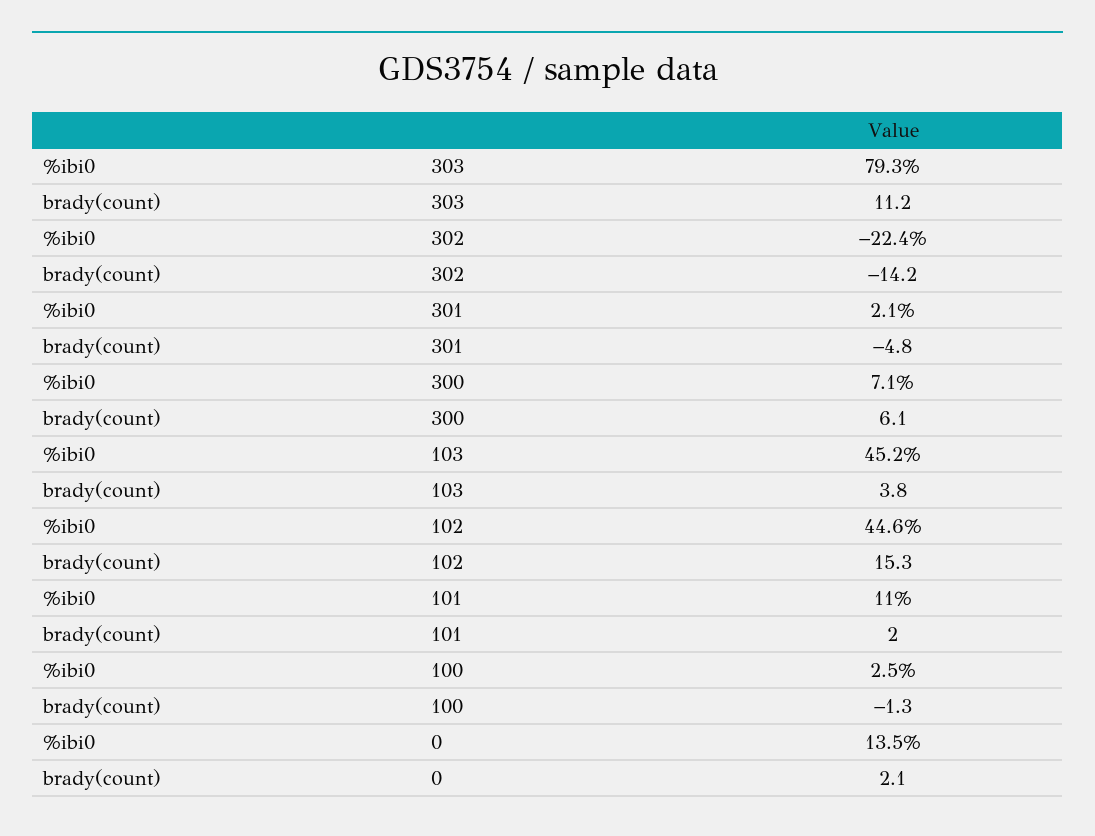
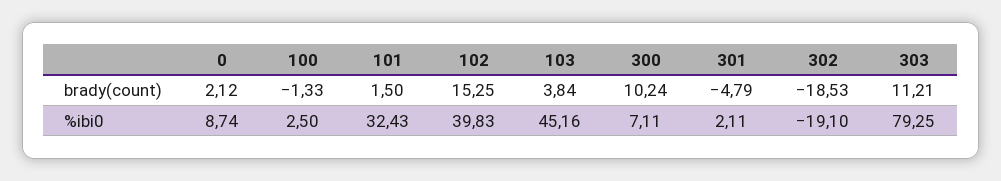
%ibi0, 302: -22.4 -> -19.1
brady(count), 302: -14.2 -> -18.53
brady(count), 300: 6.1 -> 10.24
%ibi0, 102: 44.6 -> 39.83
%ibi0, 101: 11 -> 32.43
brady(count), 101: 2 -> 1.5
%ibi0, 0: 13.5 -> 8.74

